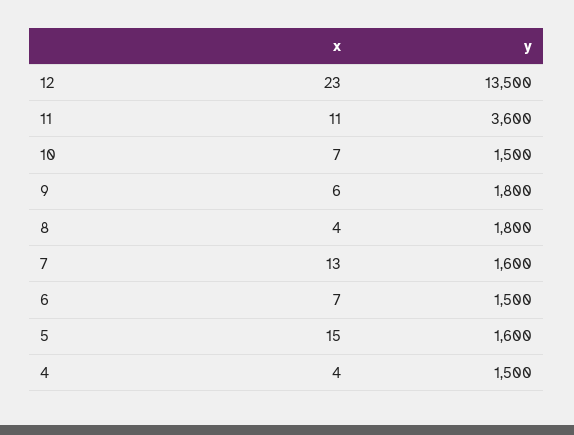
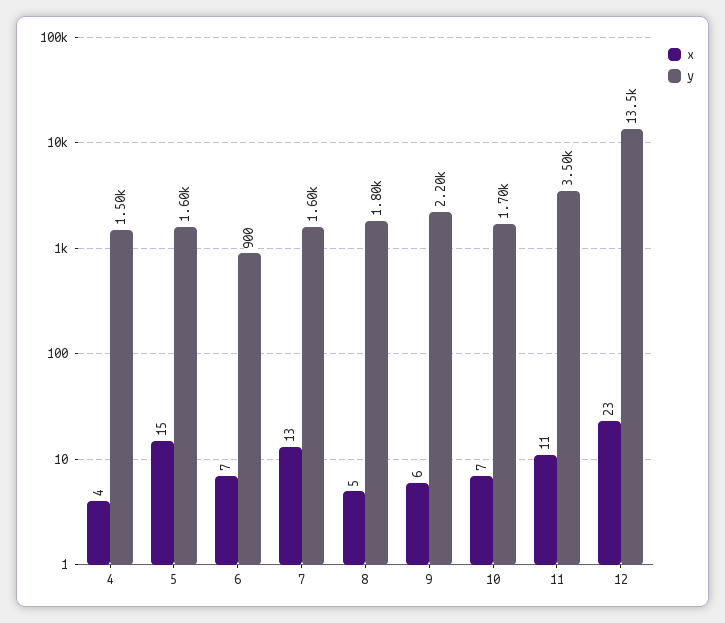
y, 11: 3600 -> 3500
y, 10: 1500 -> 1700
y, 9: 1800 -> 2200
x, 8: 4 -> 5
y, 6: 1500 -> 900

